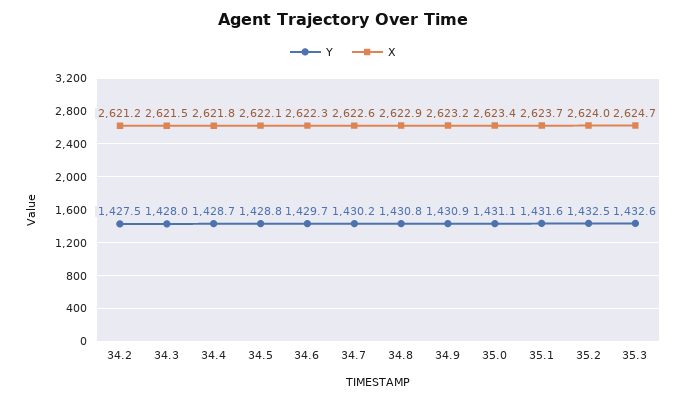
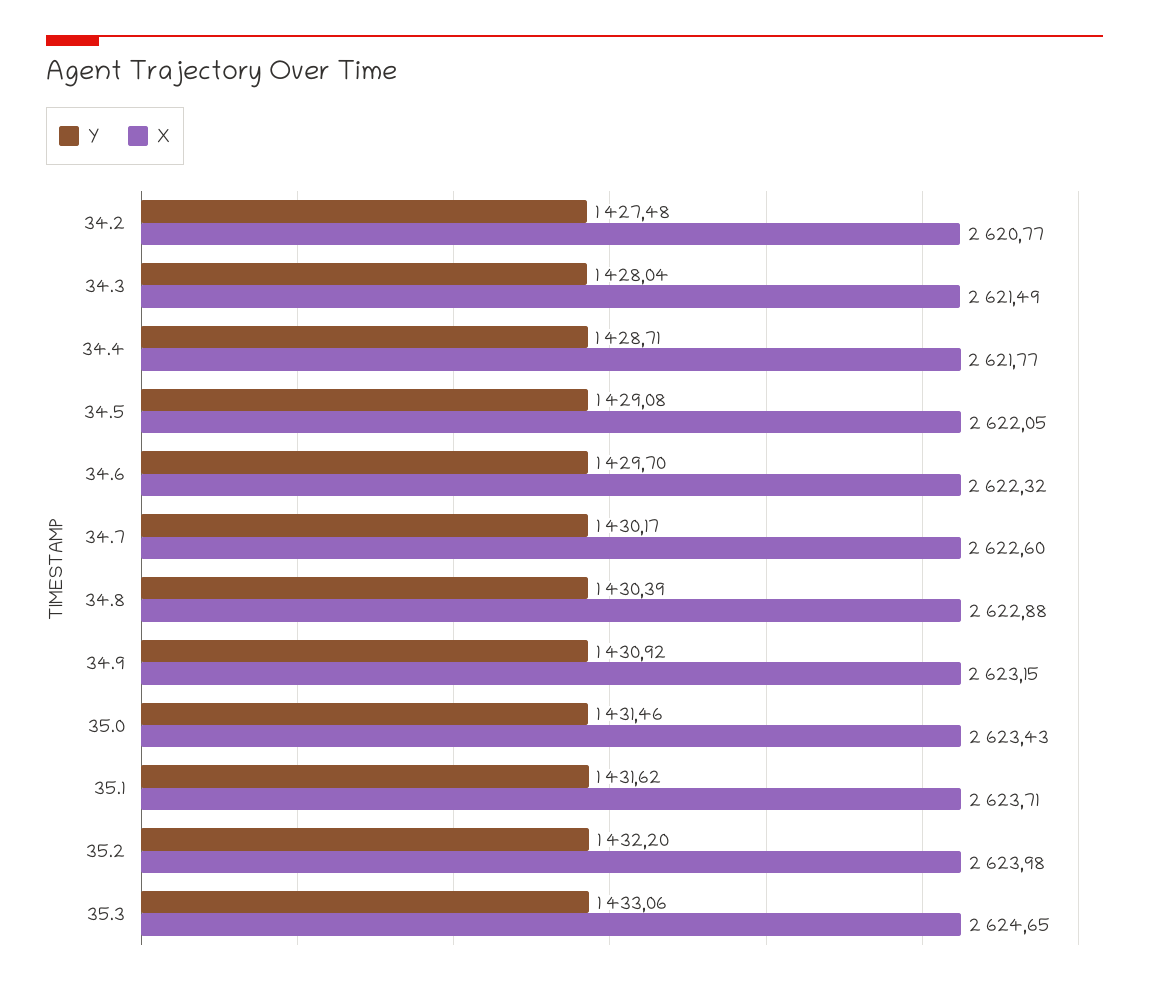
X, 34.2: 2621.2 -> 2620.77
Y, 34.5: 1428.8 -> 1429.08
Y, 34.8: 1430.8 -> 1430.39
Y, 35.0: 1431.1 -> 1431.46
Y, 35.2: 1432.5 -> 1432.2
Y, 35.3: 1432.6 -> 1433.06

